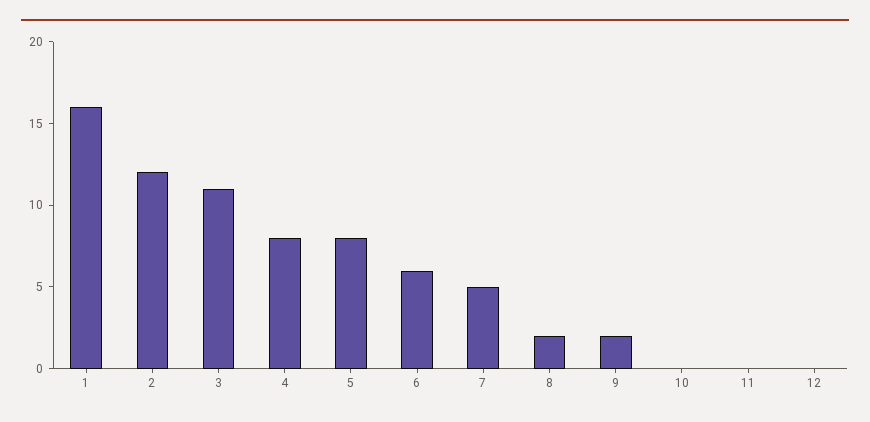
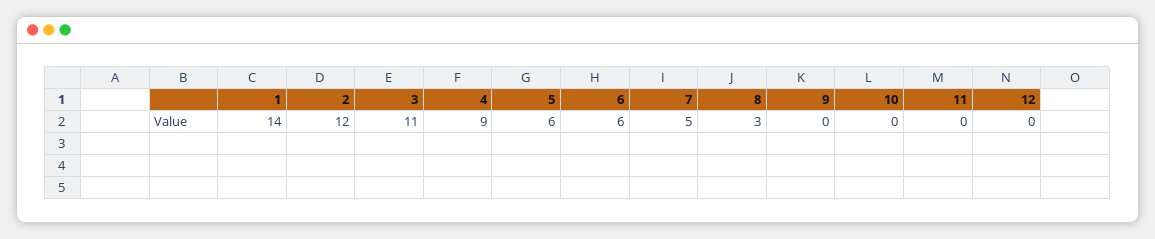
1: 16 -> 14
4: 8 -> 9
5: 8 -> 6
8: 2 -> 3
9: 2 -> 0

